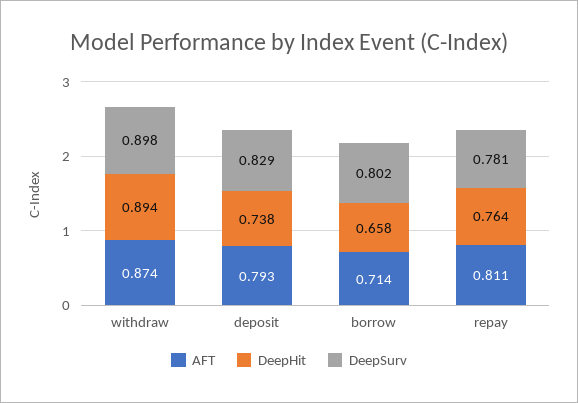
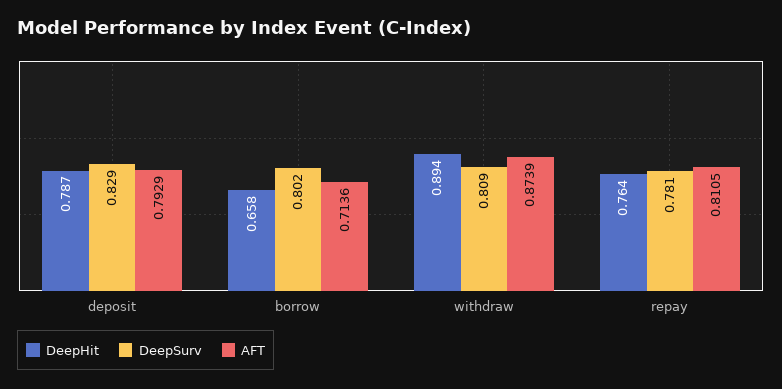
DeepSurv, withdraw: 0.898 -> 0.809
DeepHit, deposit: 0.738 -> 0.787

